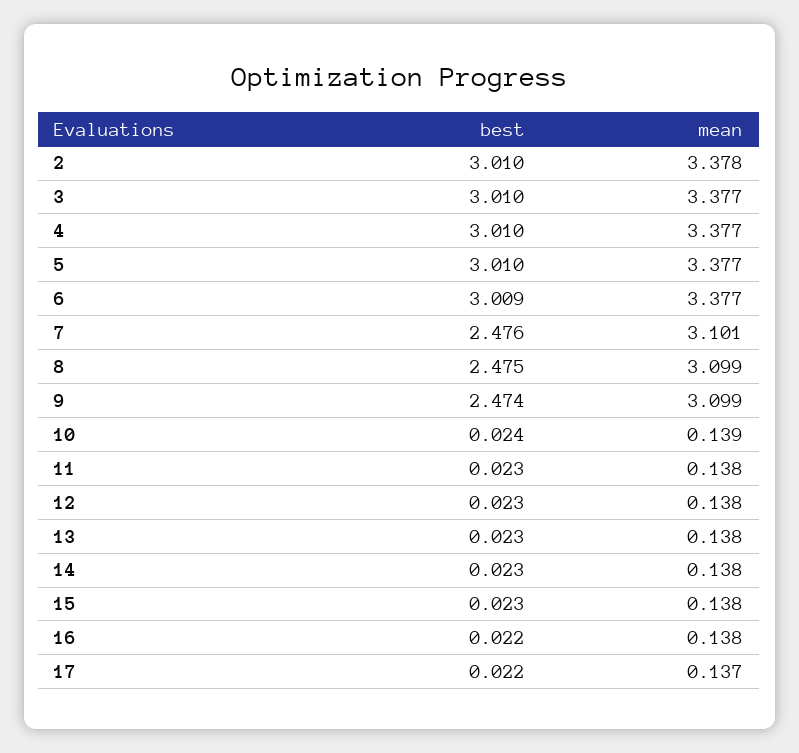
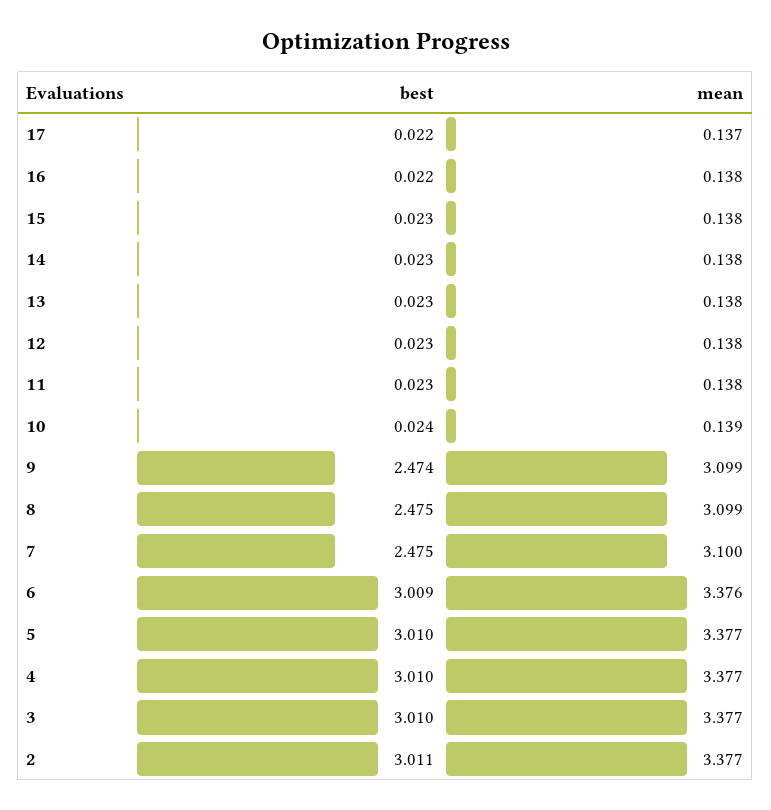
best, 2: 3.01 -> 3.011
mean, 2: 3.378 -> 3.377
mean, 6: 3.377 -> 3.376
best, 7: 2.476 -> 2.475
mean, 7: 3.101 -> 3.1

